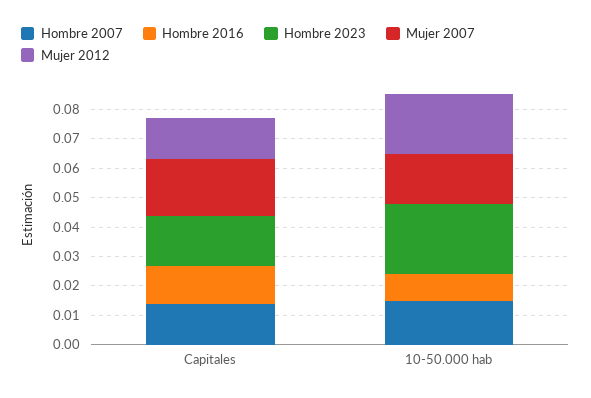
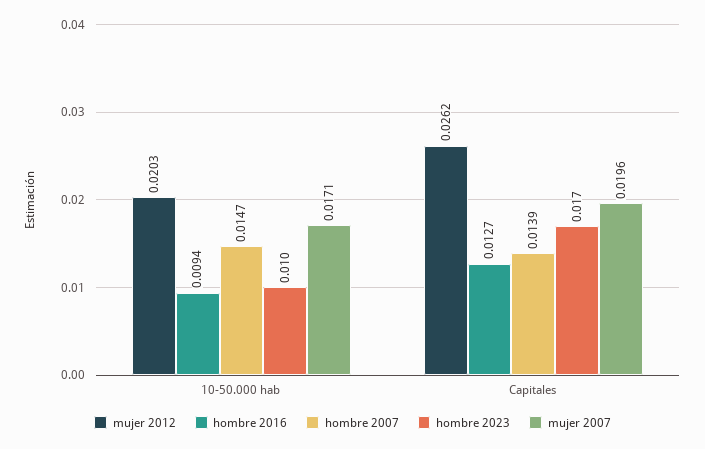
Mujer 2012, Capitales: 0.015 -> 0.0262
Hombre 2023, 10-50.000 hab: 0.025 -> 0.01

